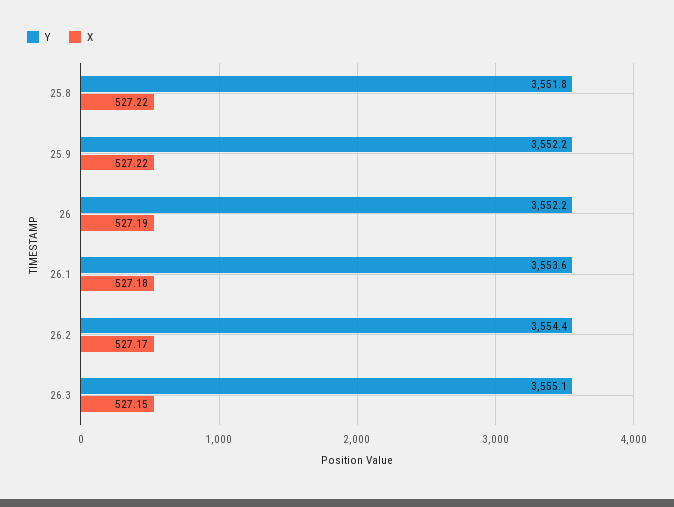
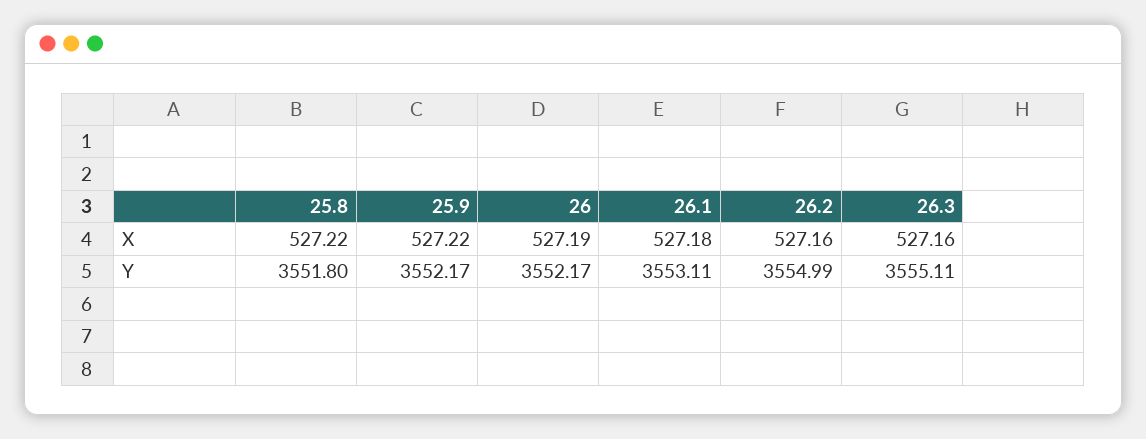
Y, 26.1: 3553.6 -> 3553.11
Y, 26.2: 3554.4 -> 3554.99
X, 26.2: 527.17 -> 527.16
X, 26.3: 527.15 -> 527.16

